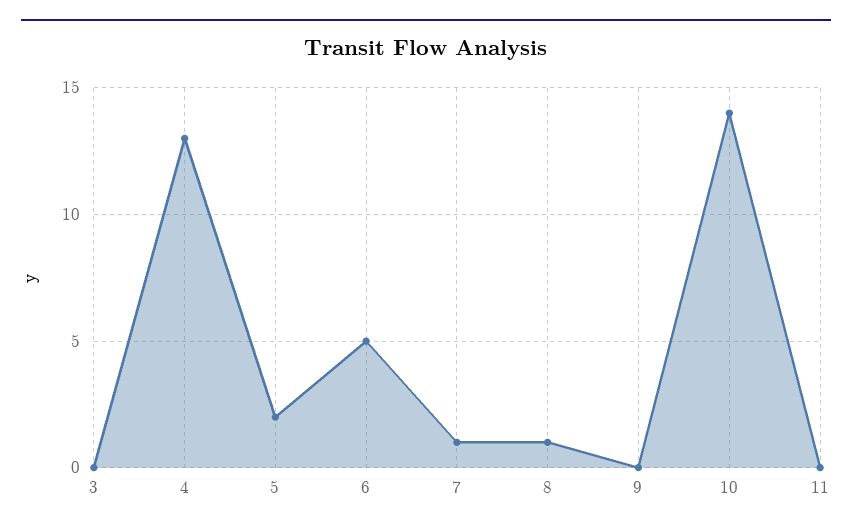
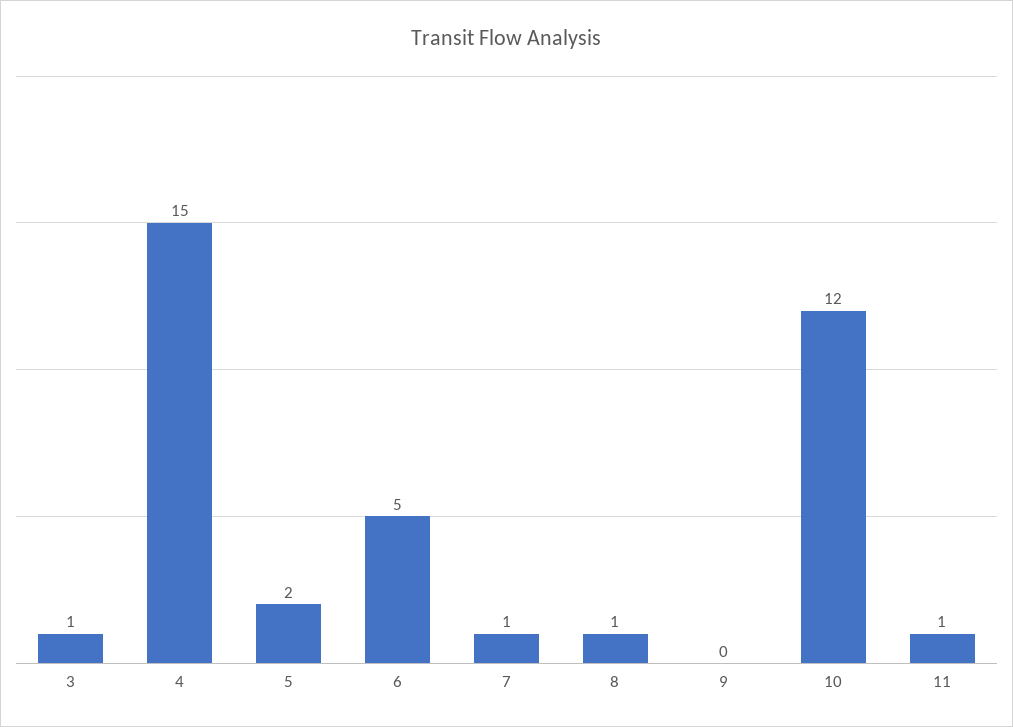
3: 0 -> 1
4: 13 -> 15
10: 14 -> 12
11: 0 -> 1

